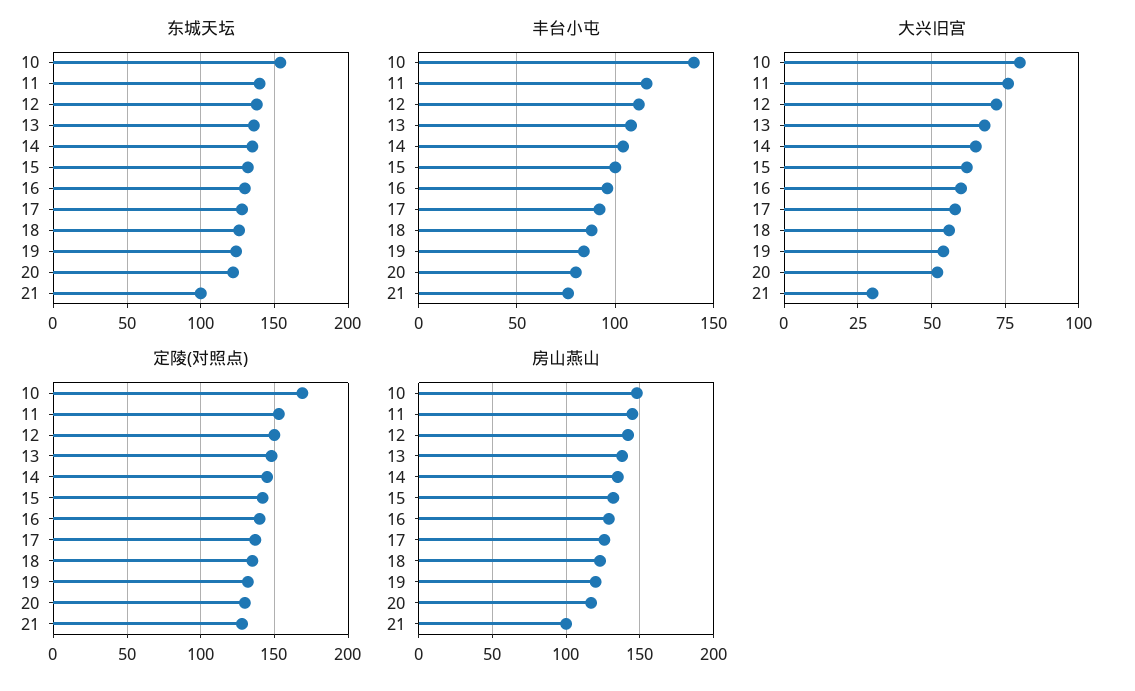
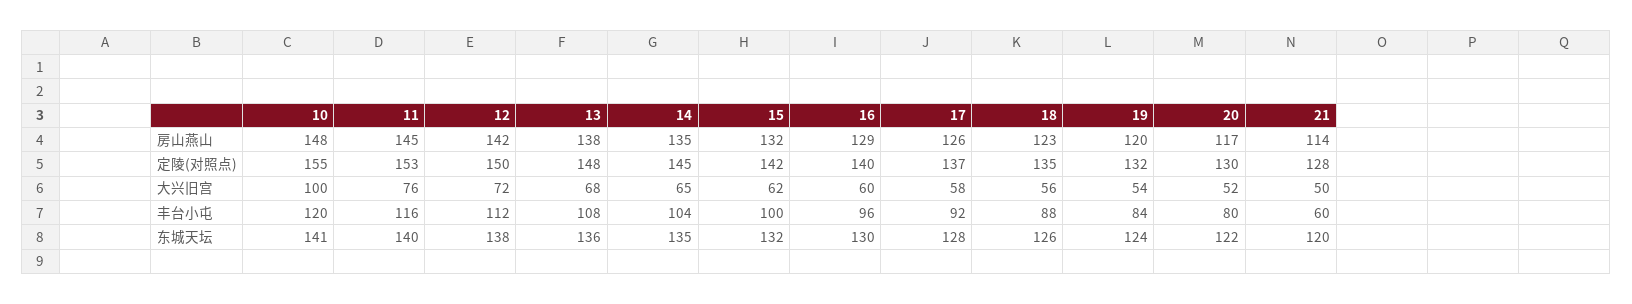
东城天坛, 10: 155 -> 141
东城天坛, 21: 100 -> 120
丰台小屯, 10: 140 -> 120
丰台小屯, 21: 75 -> 60
大兴旧宫, 10: 80 -> 100
大兴旧宫, 21: 30 -> 50
定陵(对照点), 10: 170 -> 155
房山燕山, 21: 100 -> 114

